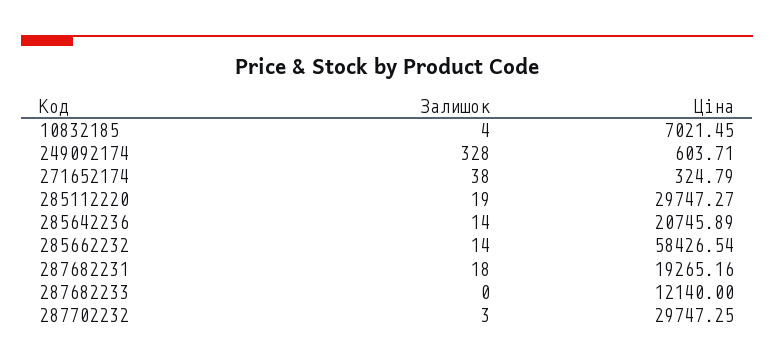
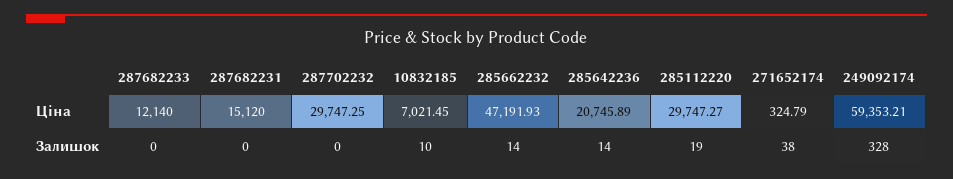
Залишок, 10832185: 4 -> 10
Ціна, 249092174: 603.71 -> 59353.21
Ціна, 285662232: 58426.54 -> 47191.93
Залишок, 287682231: 18 -> 0
Ціна, 287682231: 19265.16 -> 15120
Залишок, 287702232: 3 -> 0

